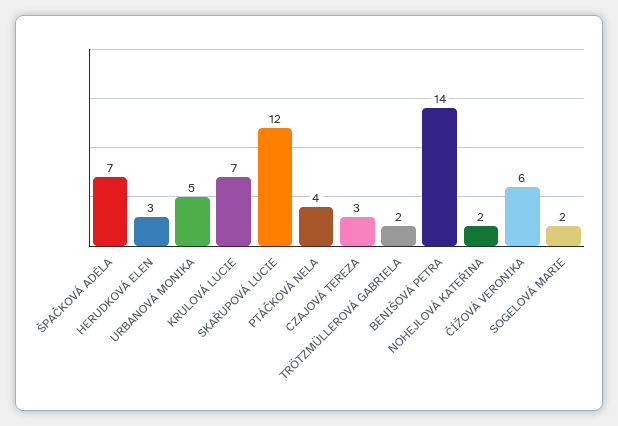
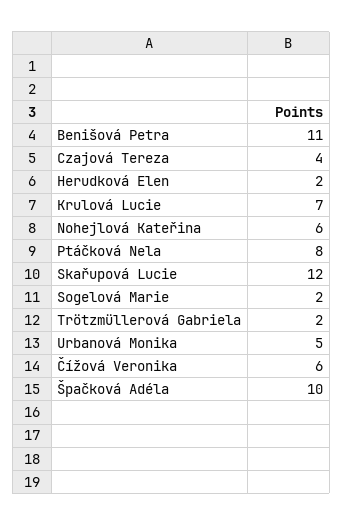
ŠPAČKOVÁ ADÉLA: 7 -> 10
HERUDKOVÁ ELEN: 3 -> 2
PTÁČKOVÁ NELA: 4 -> 8
CZAJOVÁ TEREZA: 3 -> 4
BENIŠOVÁ PETRA: 14 -> 11
NOHEJLOVÁ KATEŘINA: 2 -> 6

